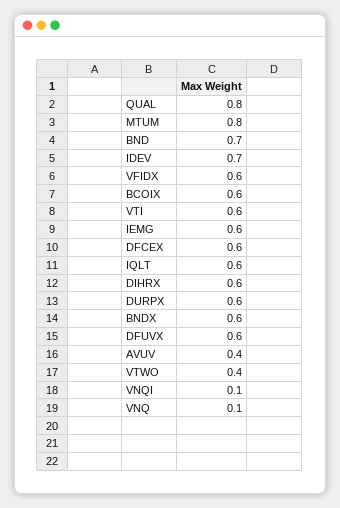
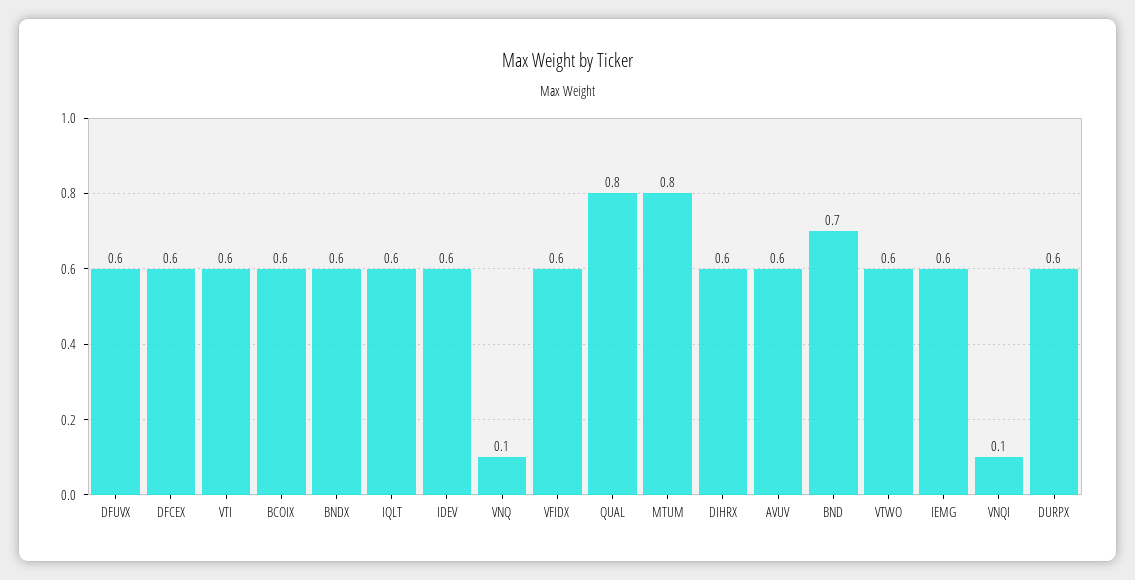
IDEV: 0.7 -> 0.6
AVUV: 0.4 -> 0.6
VTWO: 0.4 -> 0.6

